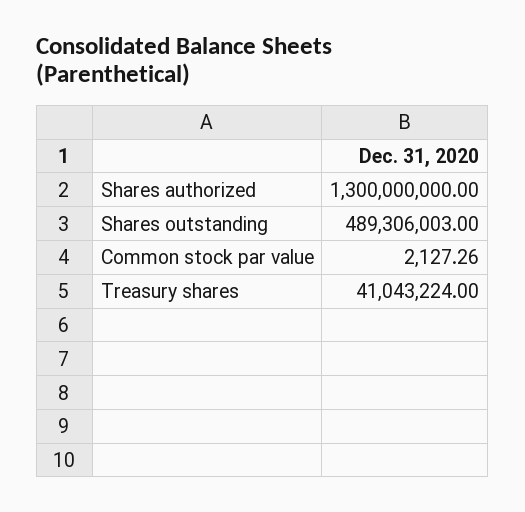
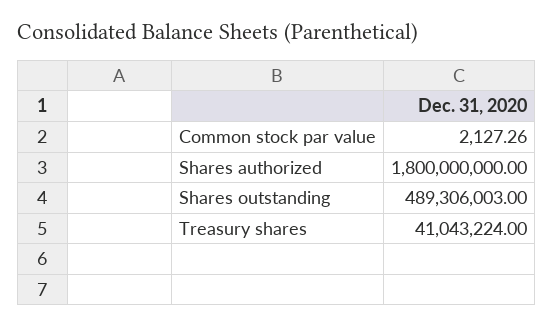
Shares authorized: 1300000000 -> 1800000000

